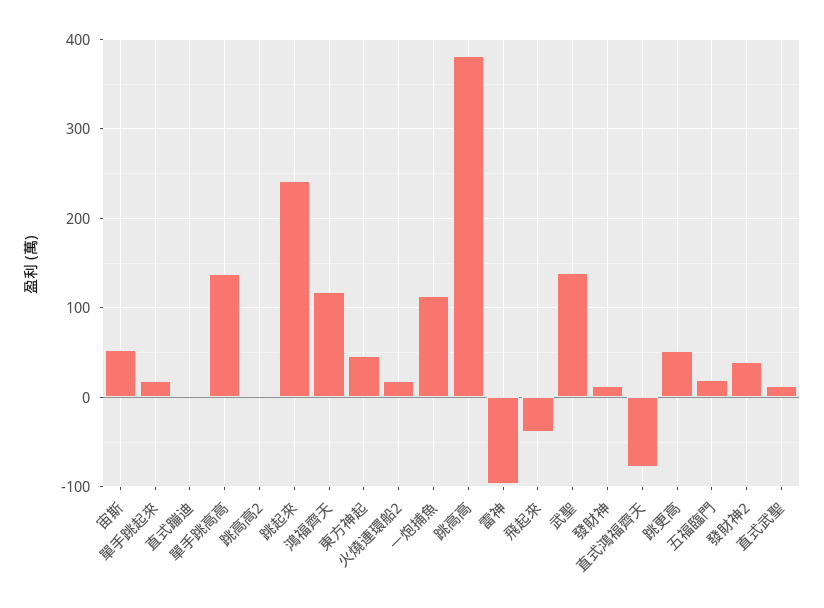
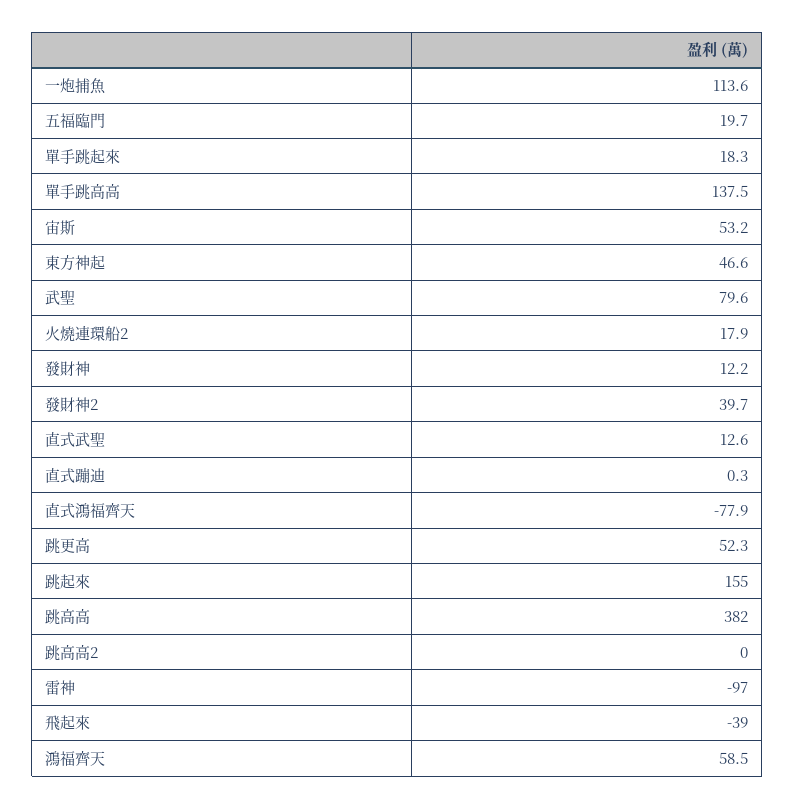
跳起來: 240 -> 155
鴻福齊天: 120 -> 58.5
武聖: 140 -> 79.6

